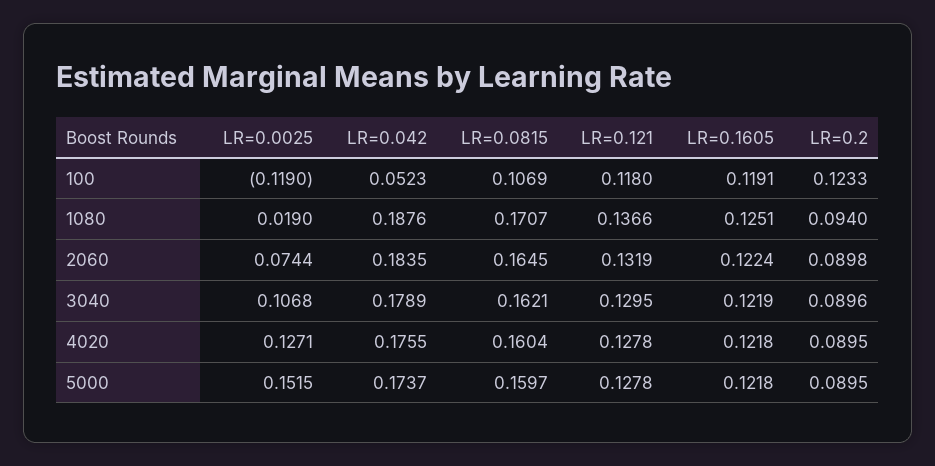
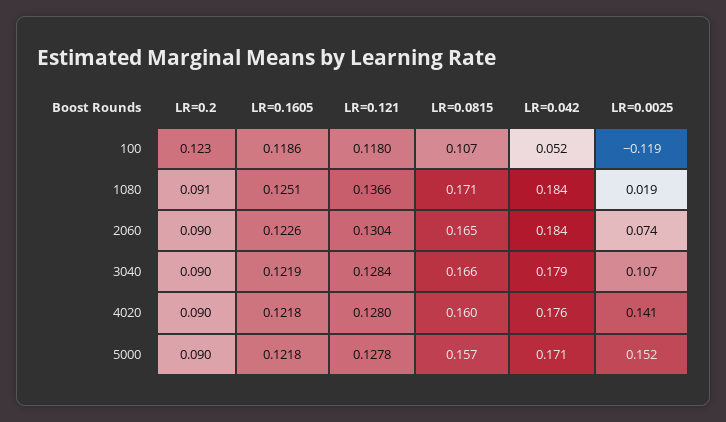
LR=0.1605, 100: 0.1191 -> 0.1186
LR=0.042, 1080: 0.1876 -> 0.184
LR=0.2, 1080: 0.094 -> 0.091
LR=0.121, 2060: 0.1319 -> 0.1304
LR=0.1605, 2060: 0.1224 -> 0.1226
LR=0.0815, 3040: 0.1621 -> 0.166
LR=0.121, 3040: 0.1295 -> 0.1284
LR=0.0025, 4020: 0.1271 -> 0.141
LR=0.121, 4020: 0.1278 -> 0.128
LR=0.042, 5000: 0.1737 -> 0.171
LR=0.0815, 5000: 0.1597 -> 0.157

